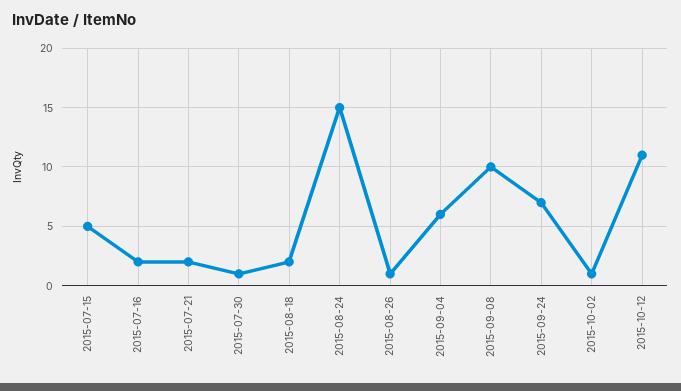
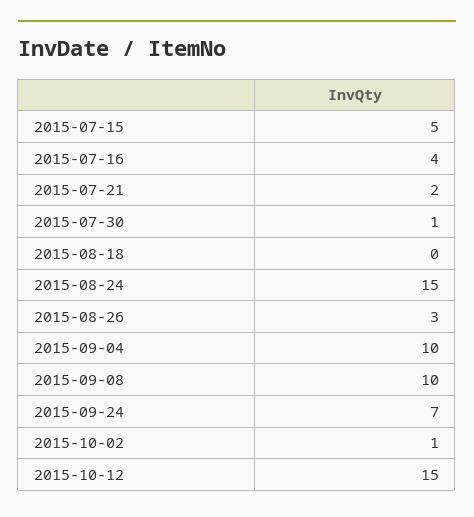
2015-07-16: 2 -> 4
2015-08-18: 2 -> 0
2015-08-26: 1 -> 3
2015-09-04: 6 -> 10
2015-10-12: 11 -> 15

